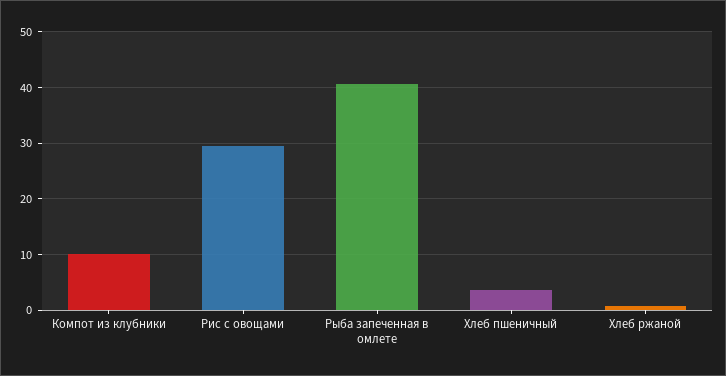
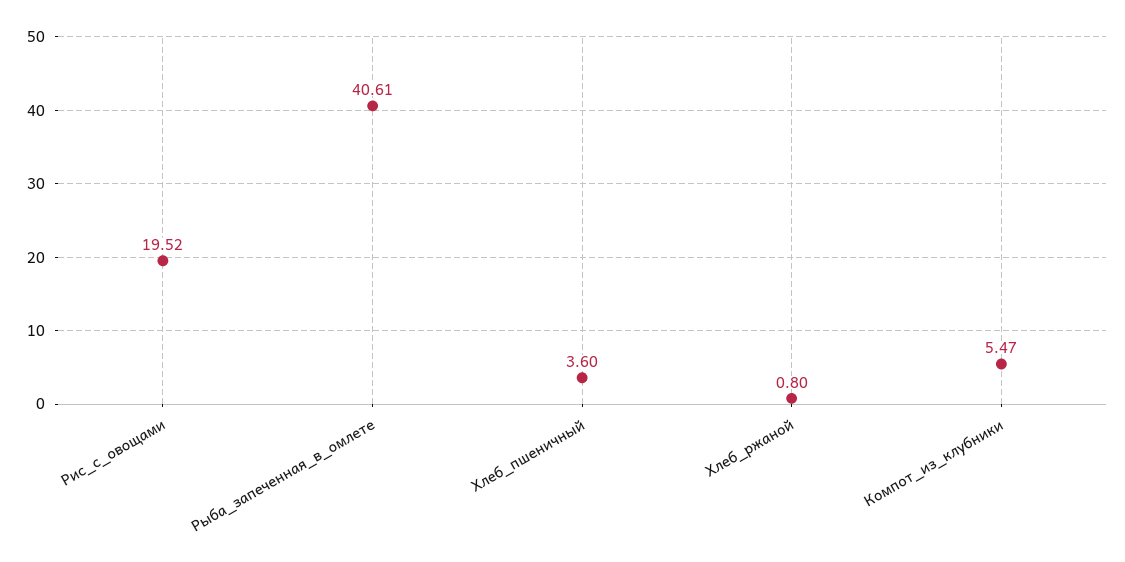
Компот из клубники: 10 -> 5.47
Рис с овощами: 30 -> 19.52

